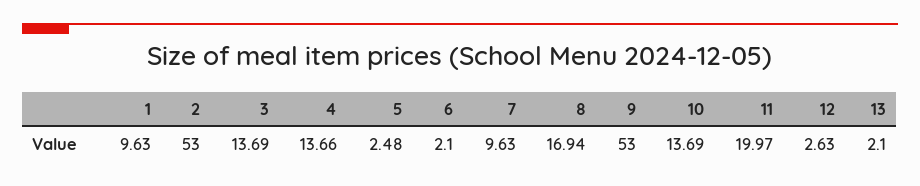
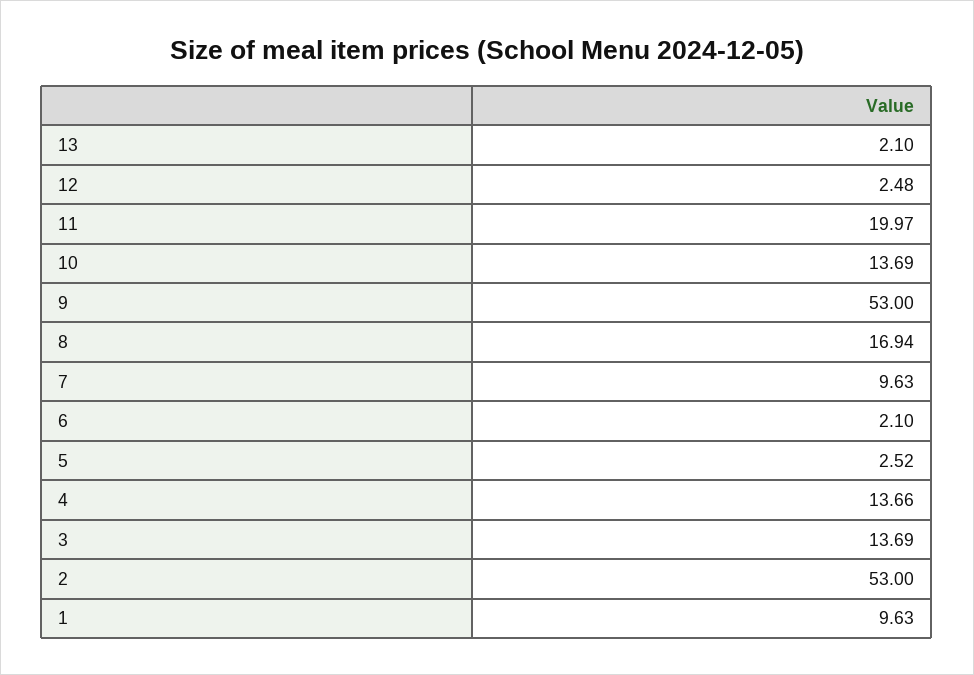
5: 2.48 -> 2.52
12: 2.63 -> 2.48

